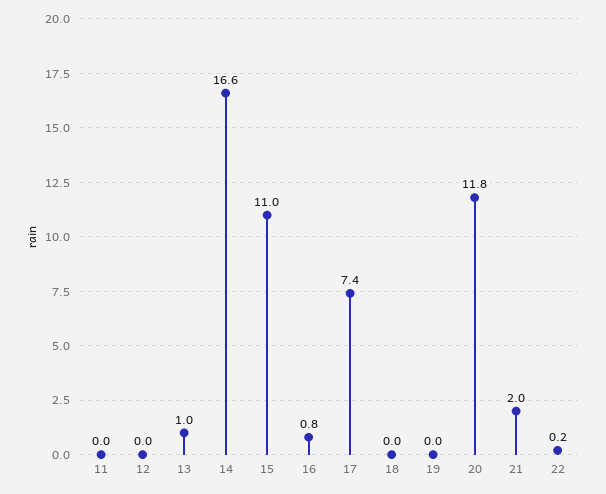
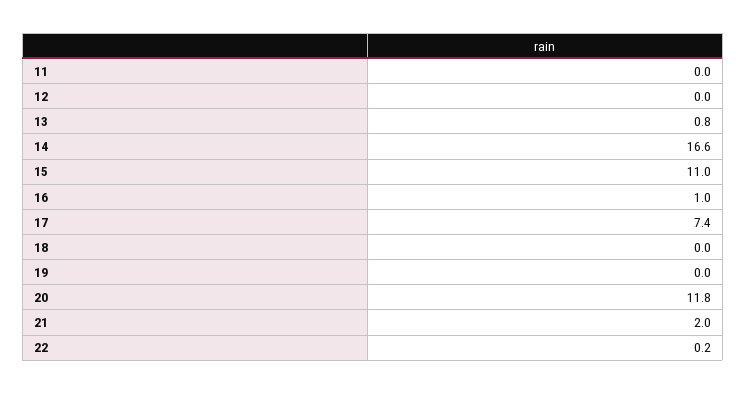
13: 1 -> 0.8
16: 0.8 -> 1

